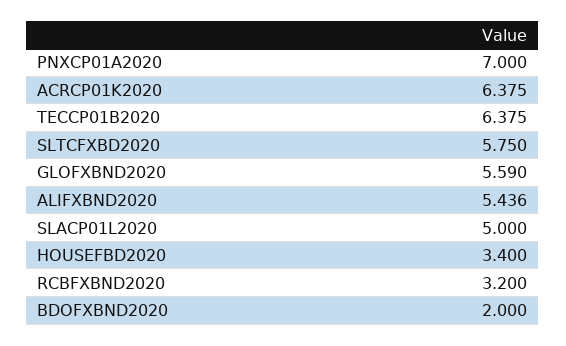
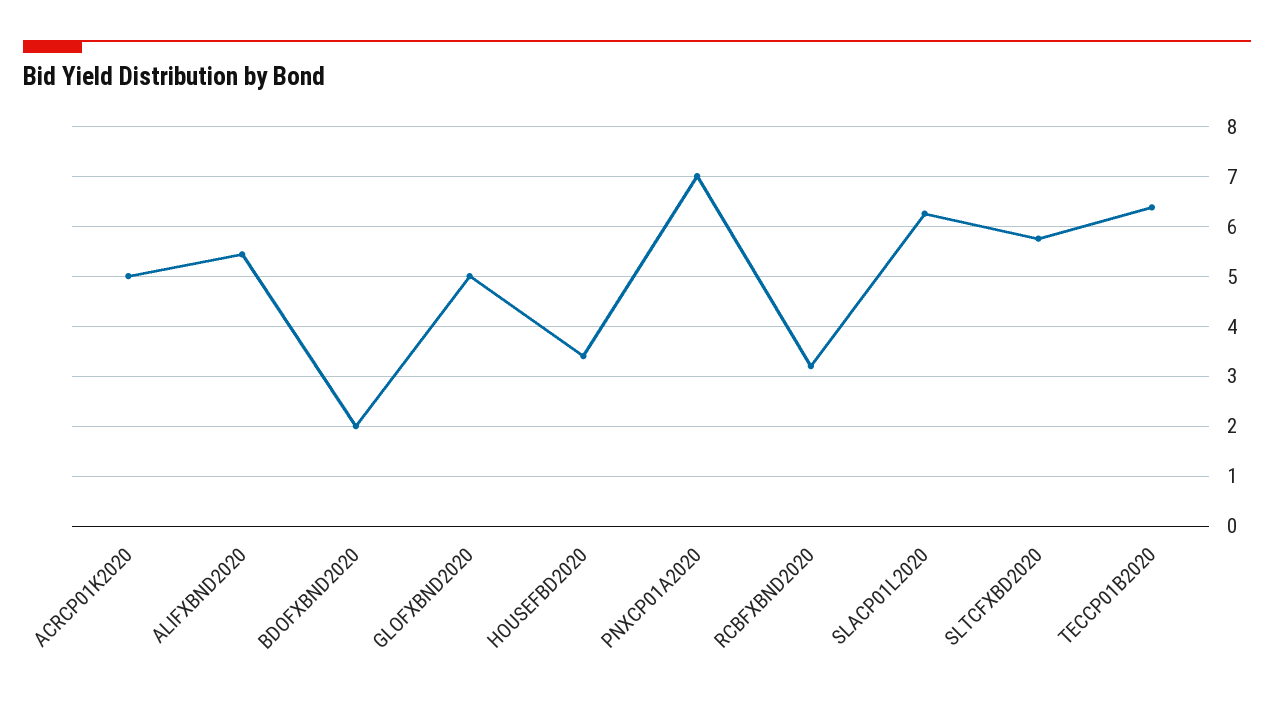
ACRCP01K2020: 6.375 -> 5
GLOFXBND2020: 5.59 -> 5
SLACP01L2020: 5 -> 6.2

